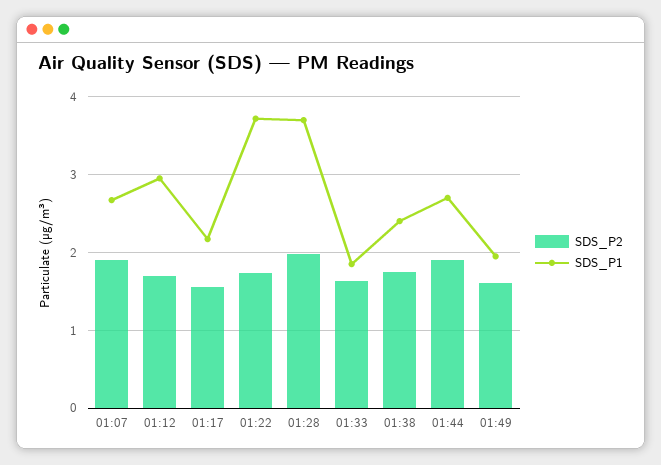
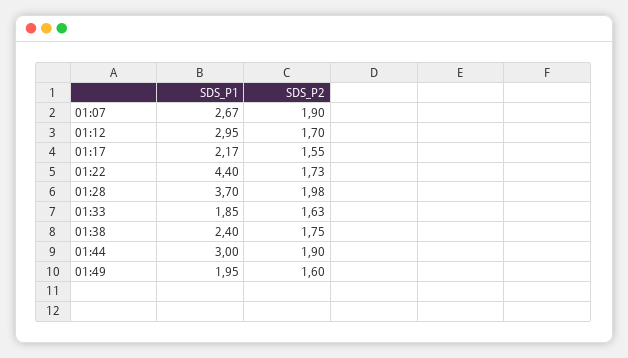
SDS_P1, 01:22: 3.7 -> 4.4
SDS_P1, 01:44: 2.7 -> 3

